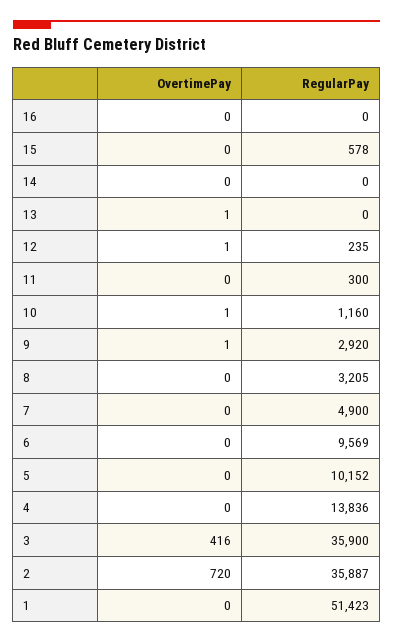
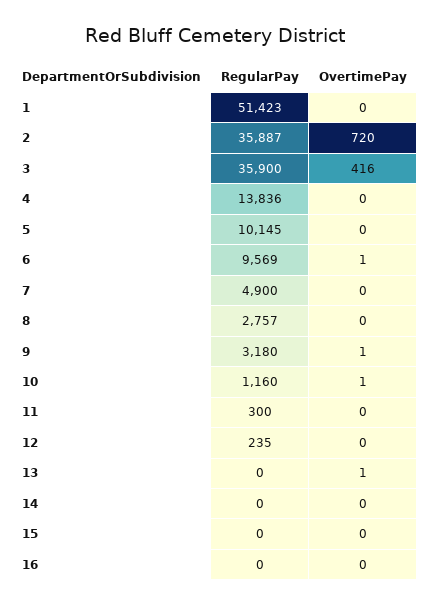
RegularPay, 15: 578 -> 0
OvertimePay, 12: 1 -> 0
RegularPay, 9: 2920 -> 3180
RegularPay, 8: 3205 -> 2757
OvertimePay, 6: 0 -> 1
RegularPay, 5: 10152 -> 10145

